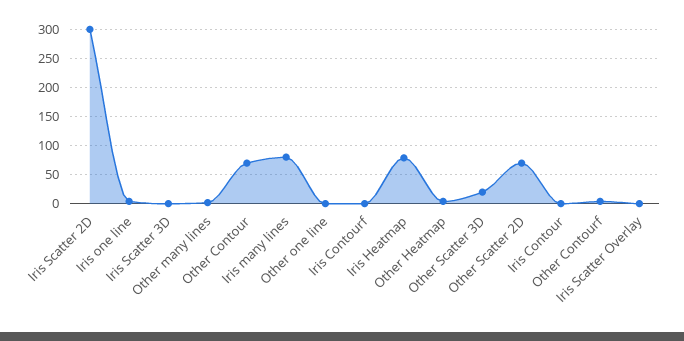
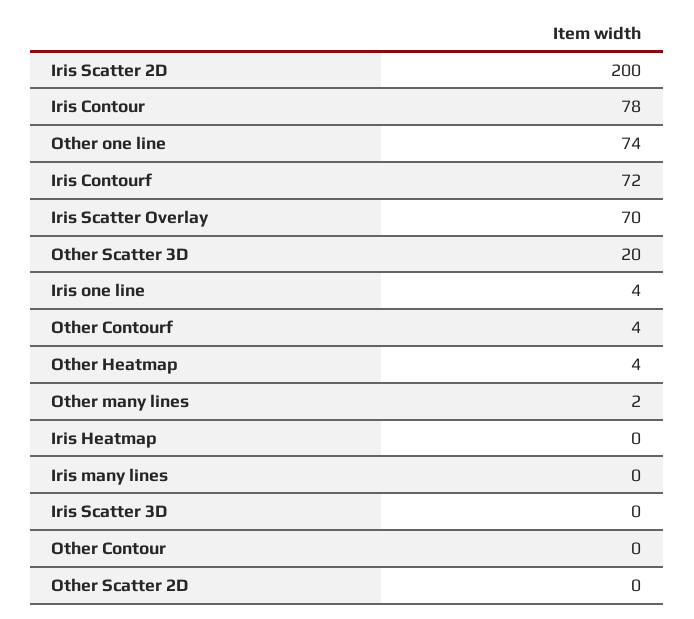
Iris Scatter 2D: 300 -> 200
Other Contour: 75 -> 0
Iris many lines: 75 -> 0
Other one line: 0 -> 74
Iris Contourf: 0 -> 72
Iris Heatmap: 75 -> 0
Other Scatter 2D: 75 -> 0
Iris Contour: 0 -> 78
Iris Scatter Overlay: 0 -> 70

